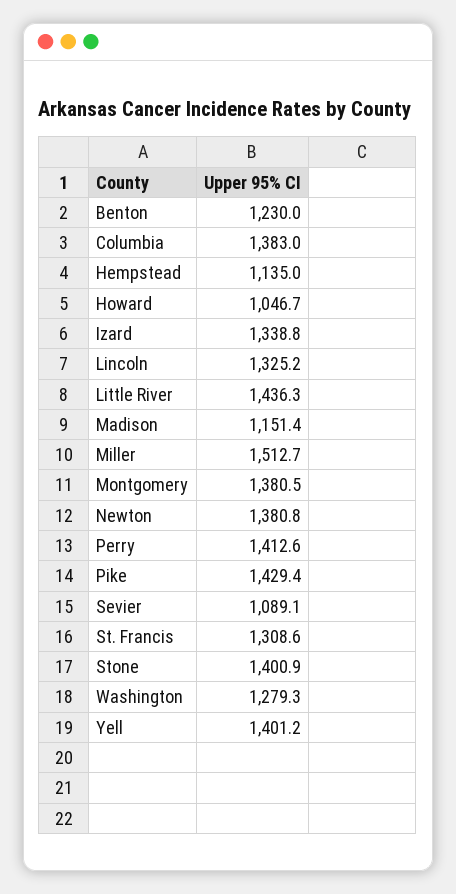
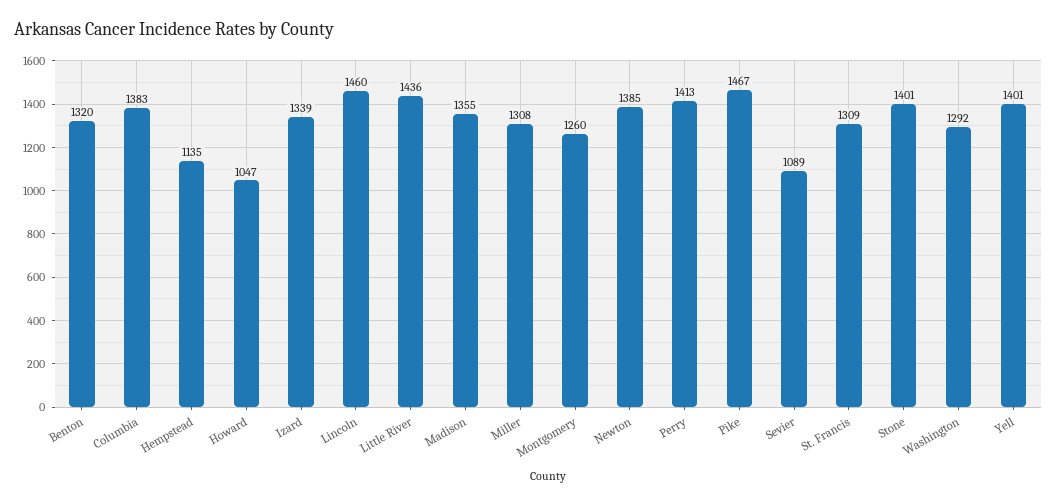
Benton: 1230 -> 1320
Lincoln: 1325.2 -> 1460
Madison: 1151.4 -> 1355
Miller: 1512.7 -> 1308
Montgomery: 1380.5 -> 1260
Newton: 1380.8 -> 1385
Pike: 1429.4 -> 1467
Washington: 1279.3 -> 1292

